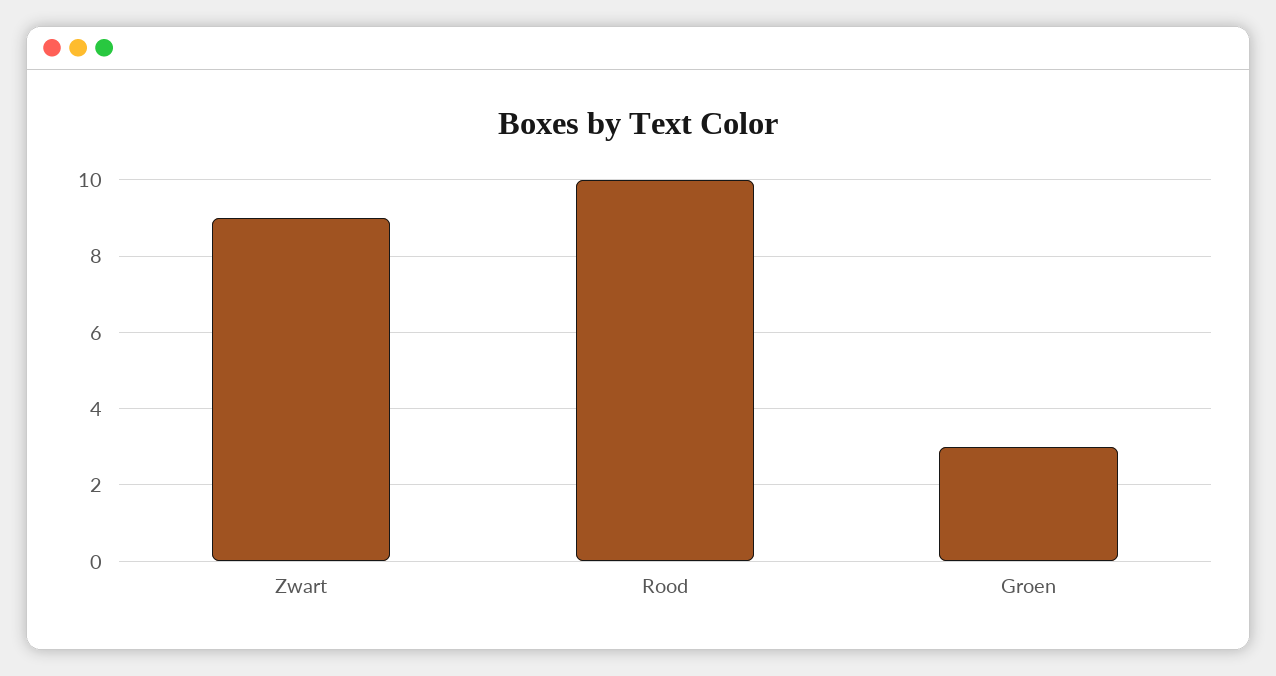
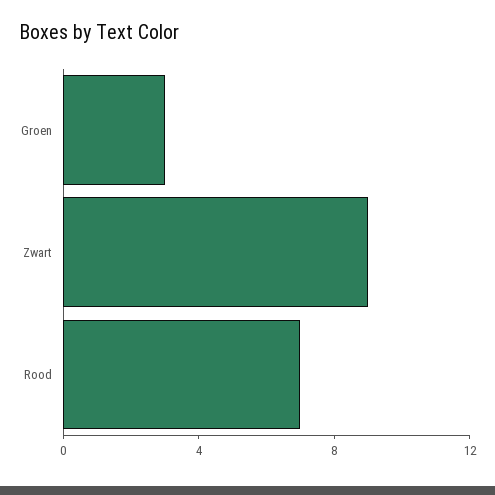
Rood: 10 -> 7

